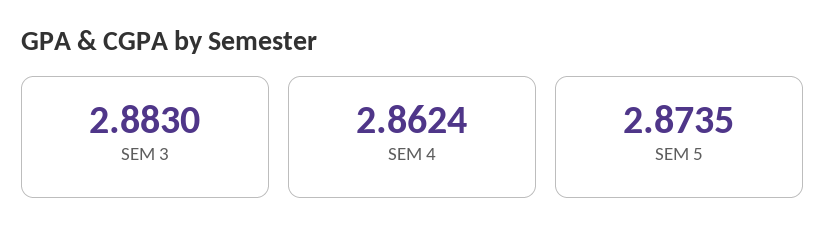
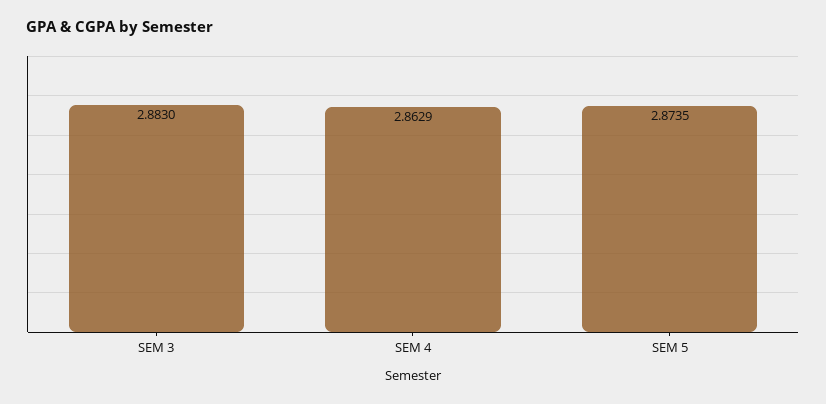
SEM 4: 2.8624 -> 2.8629

